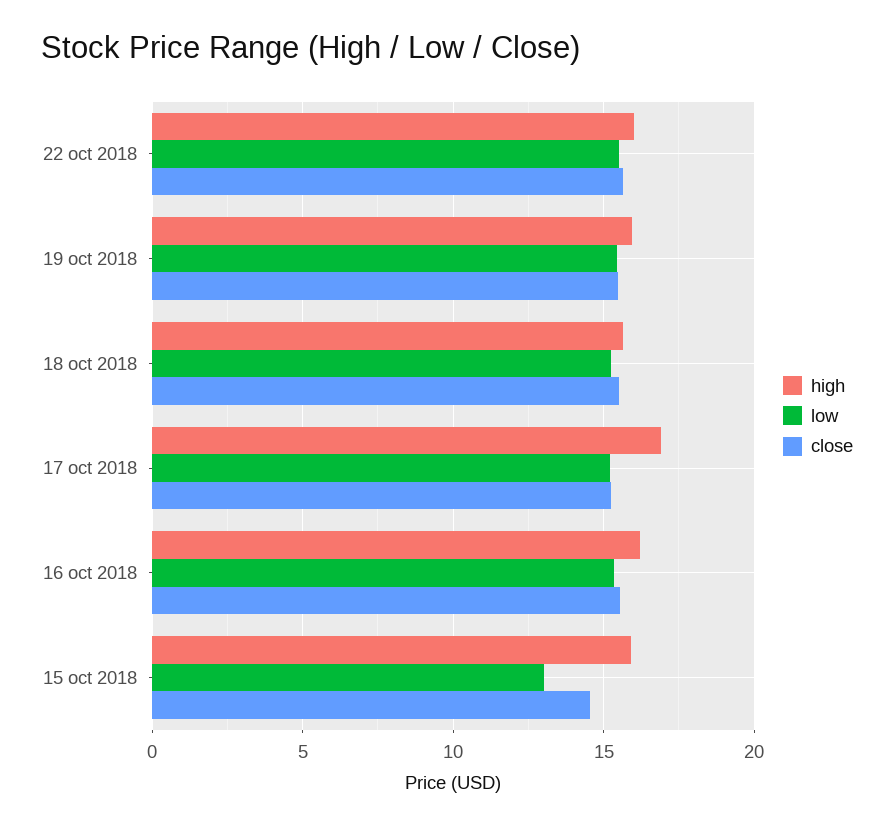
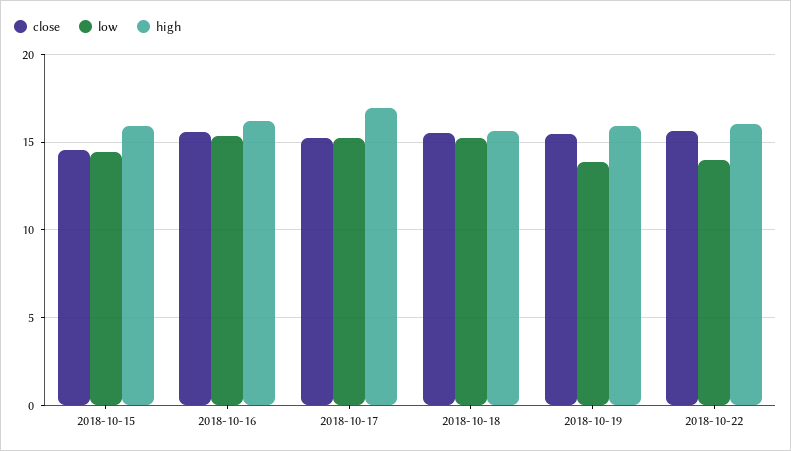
low, 22 oct 2018: 15.5 -> 14
low, 19 oct 2018: 15.5 -> 14
low, 15 oct 2018: 13 -> 14.5

